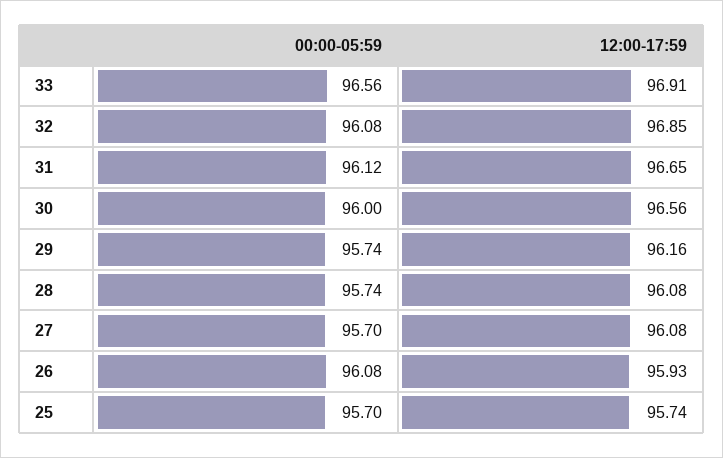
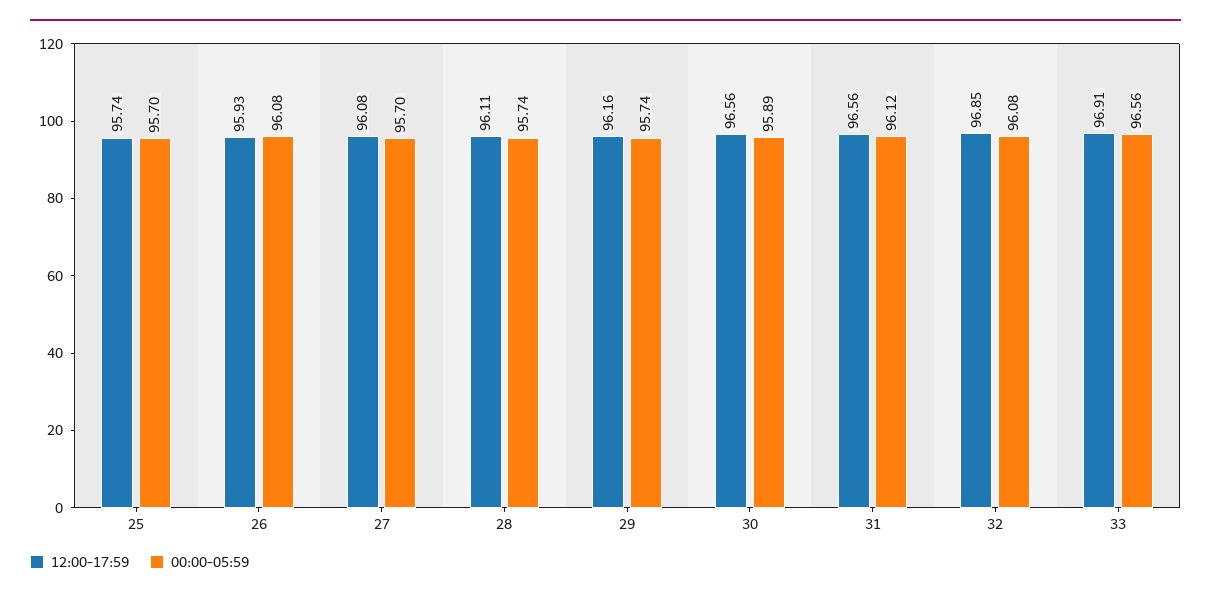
12:00-17:59, 31: 96.65 -> 96.56
00:00-05:59, 30: 96 -> 95.89
12:00-17:59, 28: 96.08 -> 96.11

